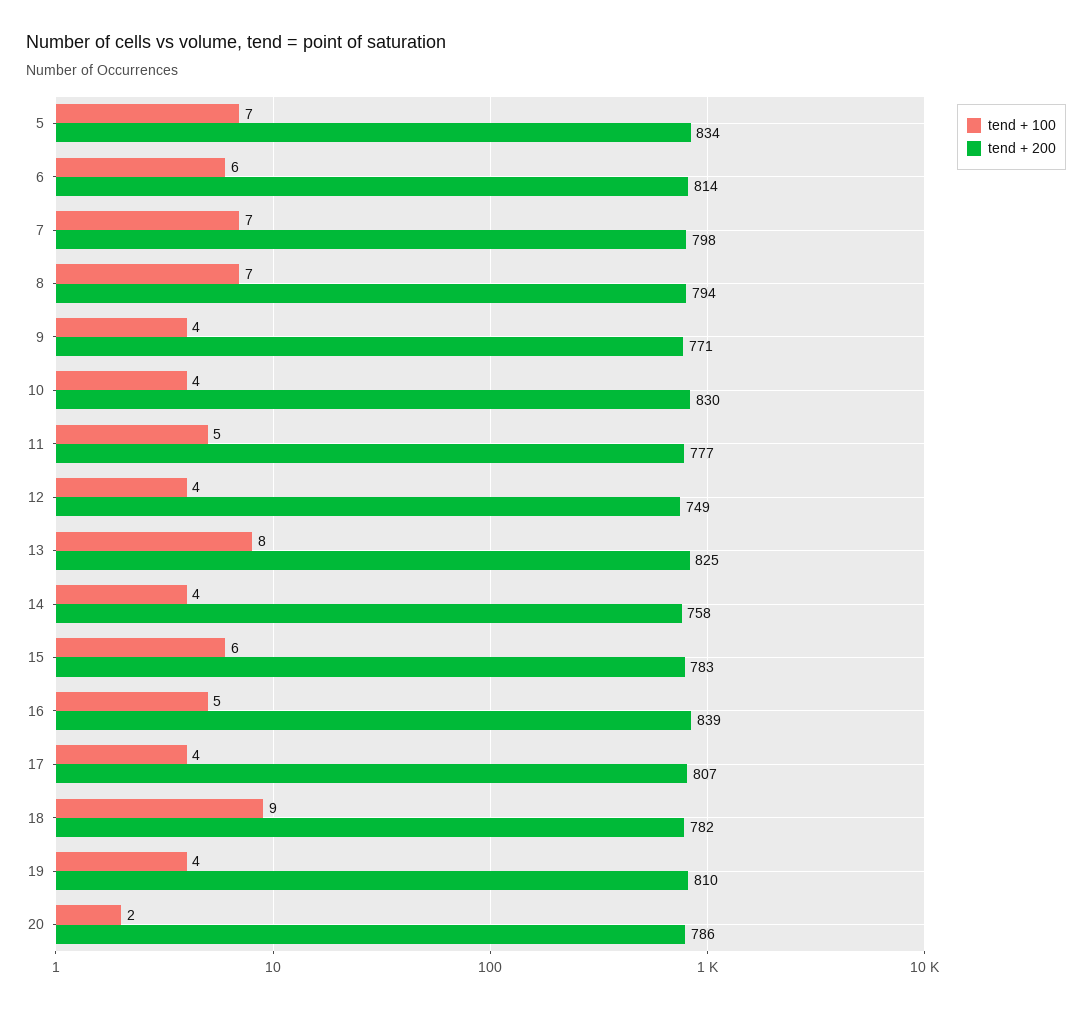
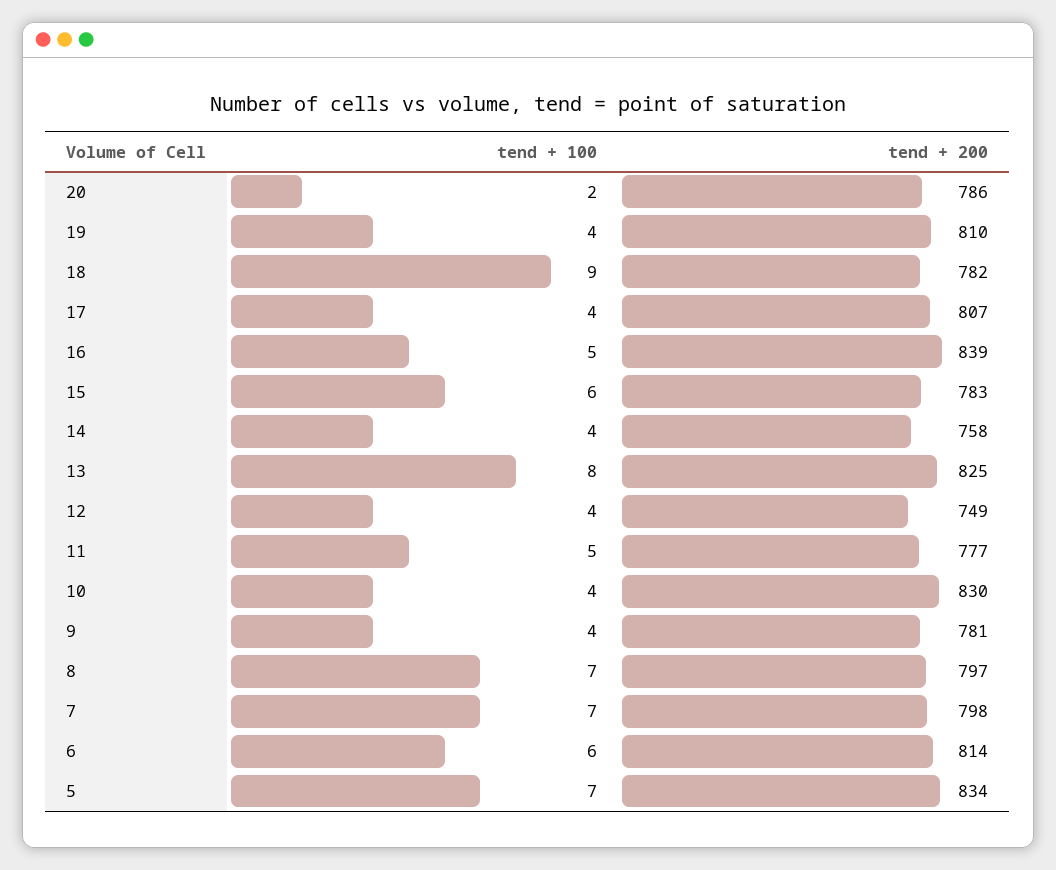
tend + 200, 8: 794 -> 797
tend + 200, 9: 771 -> 781

